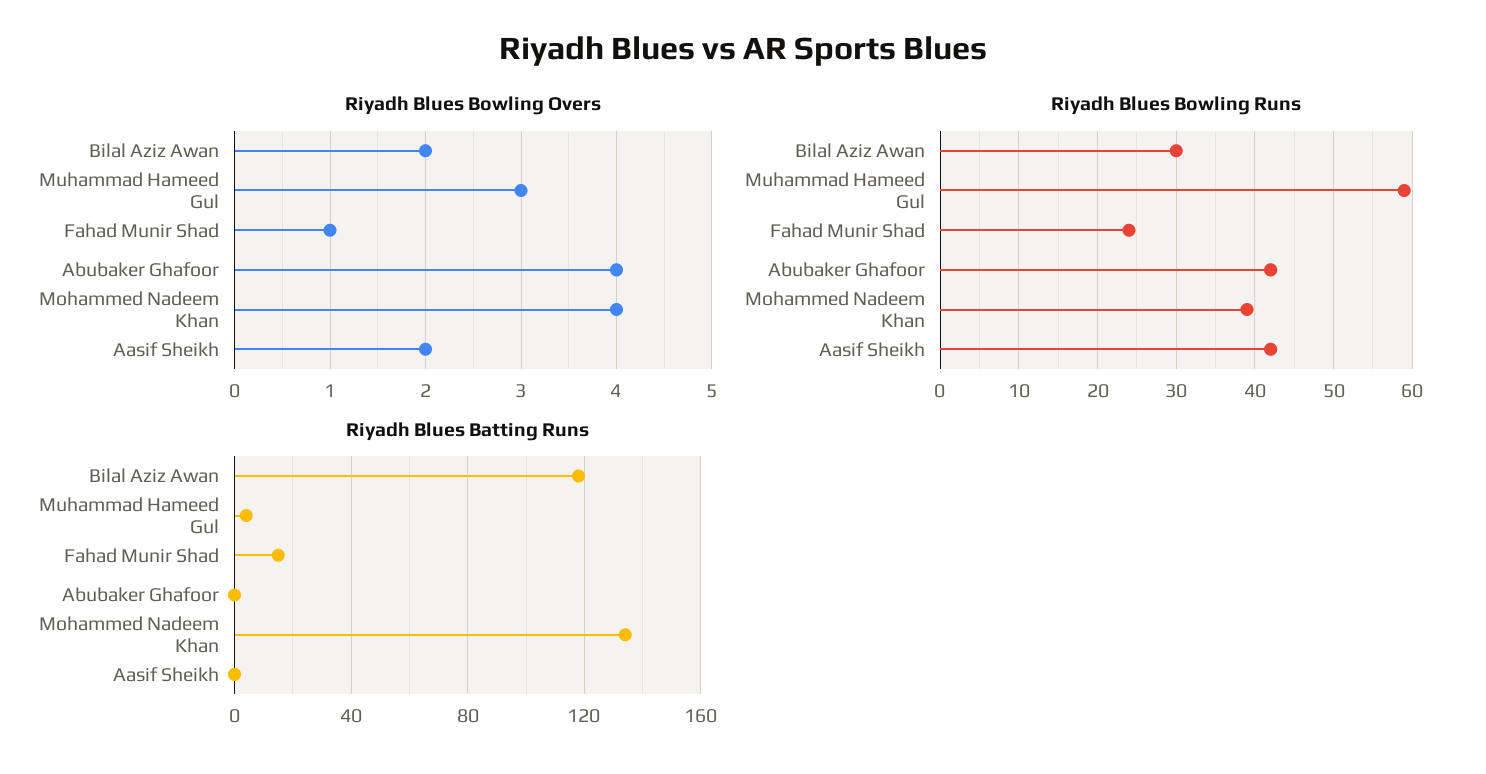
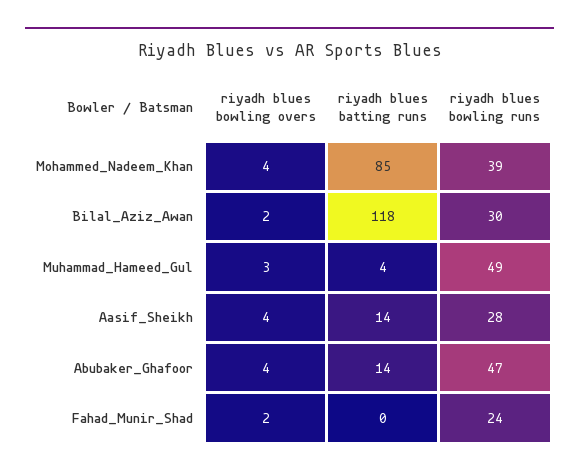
Riyadh Blues Bowling Overs, Fahad Munir Shad: 1 -> 2
Riyadh Blues Bowling Overs, Aasif Sheikh: 2 -> 4
Riyadh Blues Bowling Runs, Muhammad Hameed Gul: 59 -> 49
Riyadh Blues Bowling Runs, Abubaker Ghafoor: 42 -> 47
Riyadh Blues Bowling Runs, Aasif Sheikh: 42 -> 28
Riyadh Blues Batting Runs, Fahad Munir Shad: 15 -> 0
Riyadh Blues Batting Runs, Abubaker Ghafoor: 0 -> 14
Riyadh Blues Batting Runs, Mohammed Nadeem Khan: 135 -> 85
Riyadh Blues Batting Runs, Aasif Sheikh: 0 -> 14

